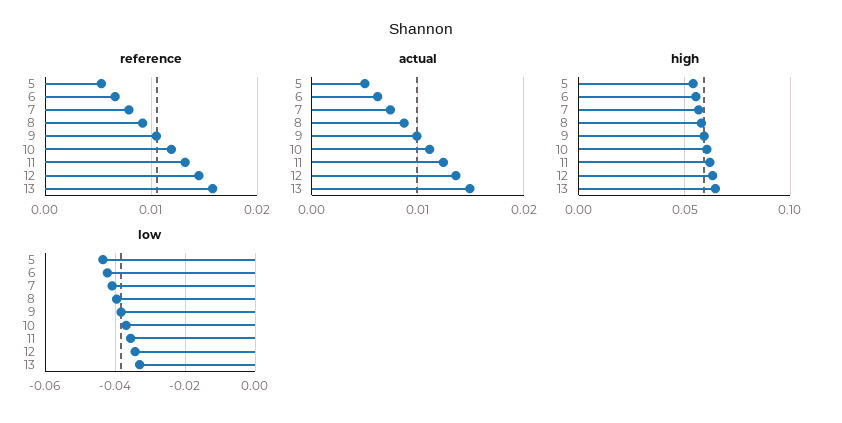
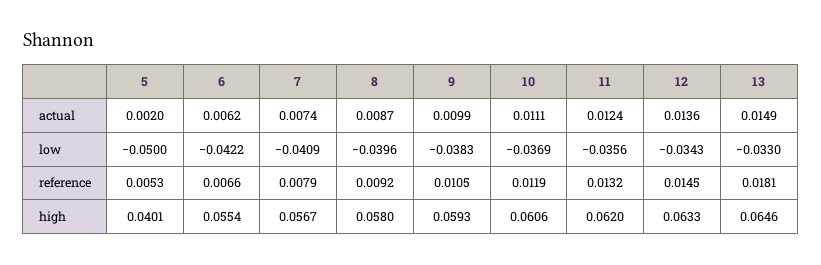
reference, 13: 0.016 -> 0.0181
actual, 5: 0.005 -> 0.002
high, 5: 0.055 -> 0.0401
low, 5: -0.044 -> -0.05

